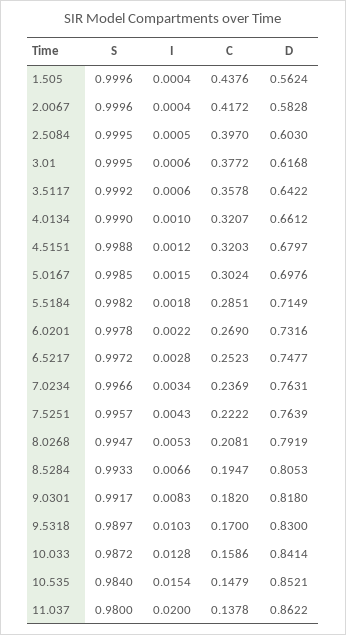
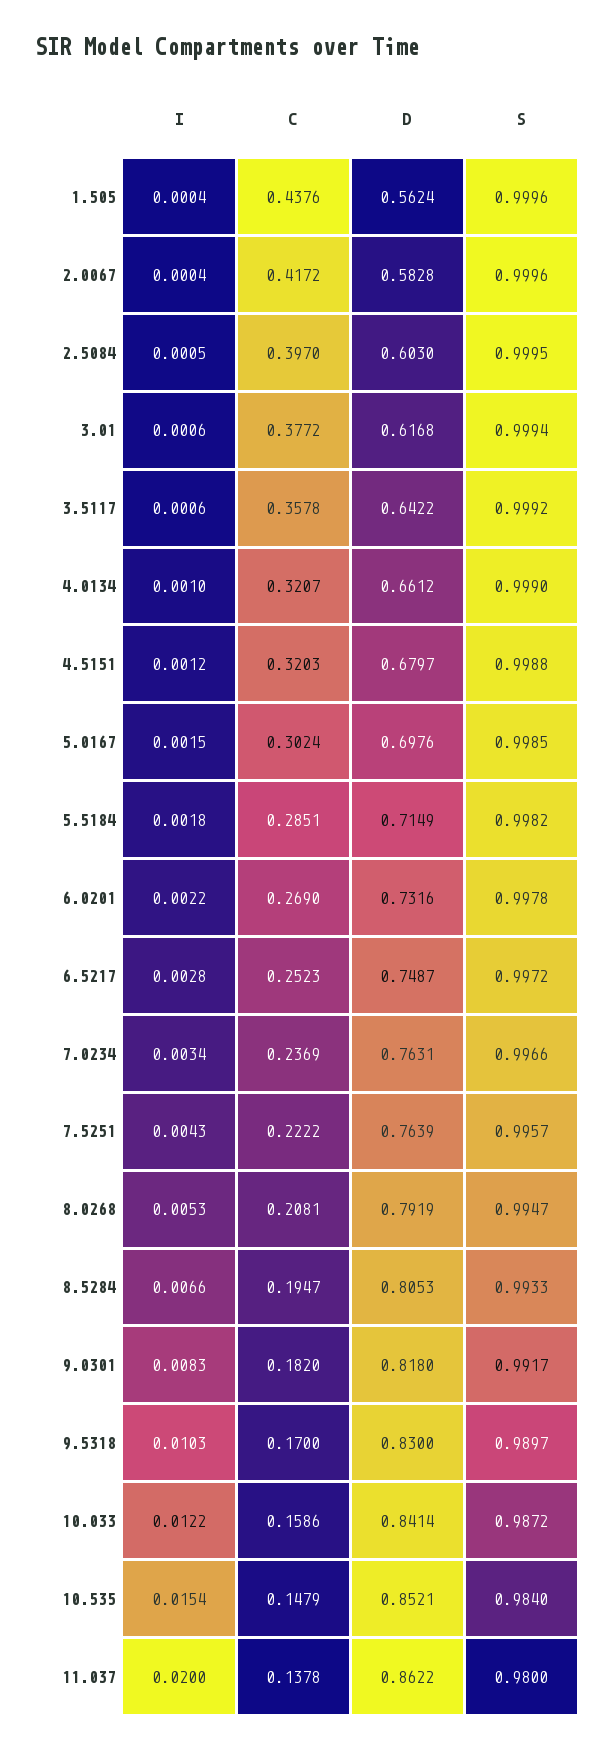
S, 3.01: 0.9995 -> 0.9994
D, 6.5217: 0.7477 -> 0.7487
I, 10.033: 0.0128 -> 0.0122

